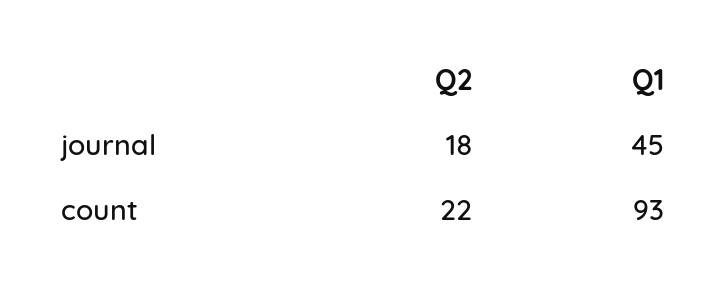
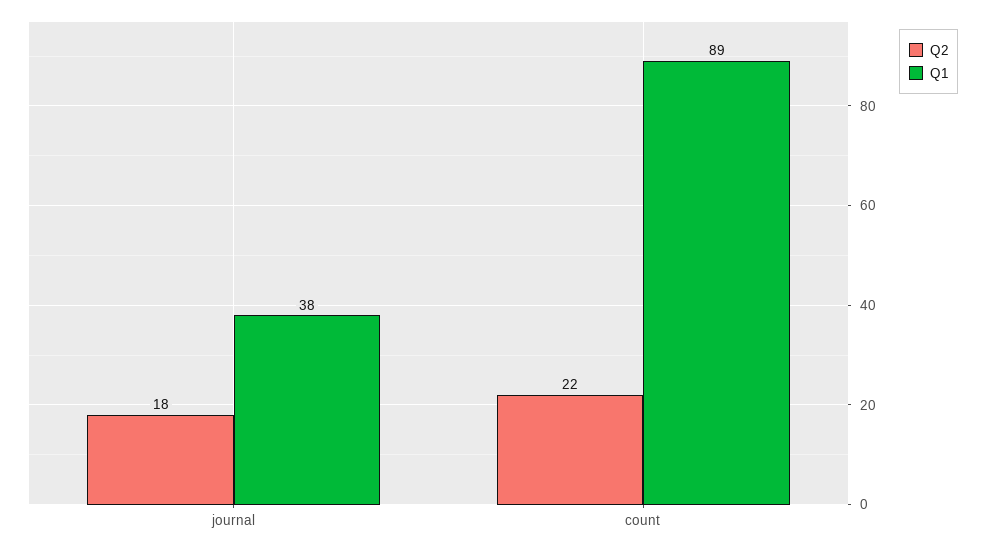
Q1, journal: 45 -> 38
Q1, count: 93 -> 89

